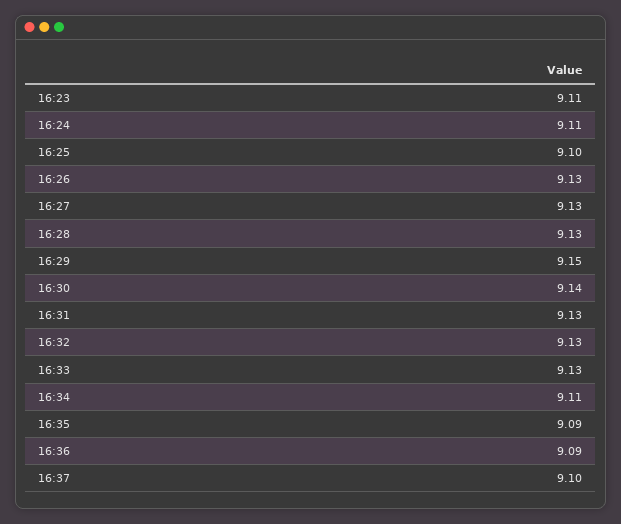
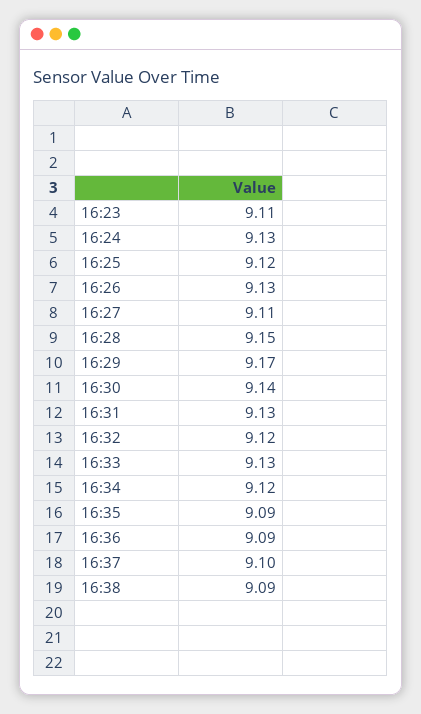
16:24: 9.11 -> 9.13
16:25: 9.1 -> 9.12
16:27: 9.13 -> 9.11
16:28: 9.13 -> 9.15
16:29: 9.15 -> 9.17
16:32: 9.13 -> 9.12
16:34: 9.11 -> 9.12
16:38: none -> 9.09

